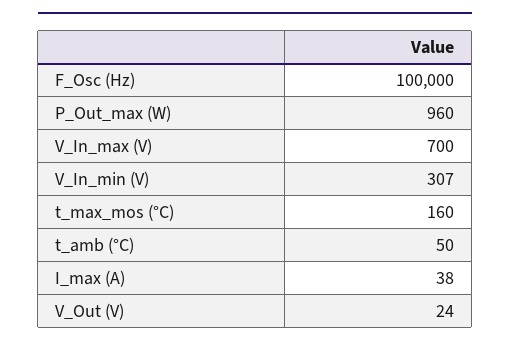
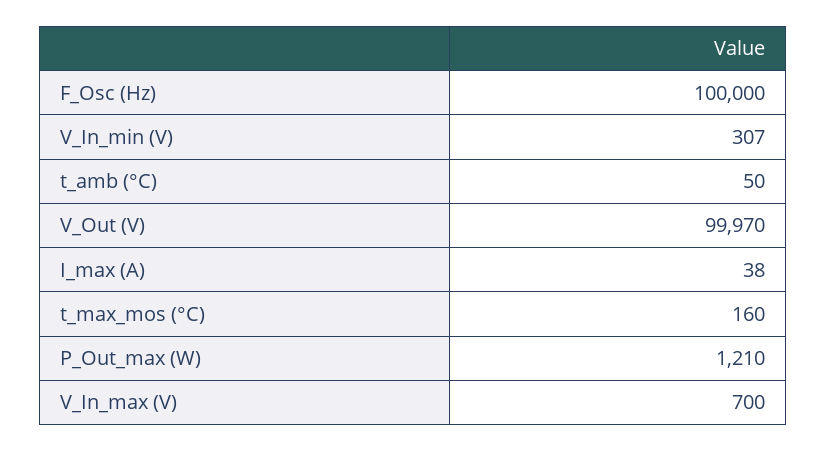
P_Out_max (W): 960 -> 1210
V_Out (V): 24 -> 99970

